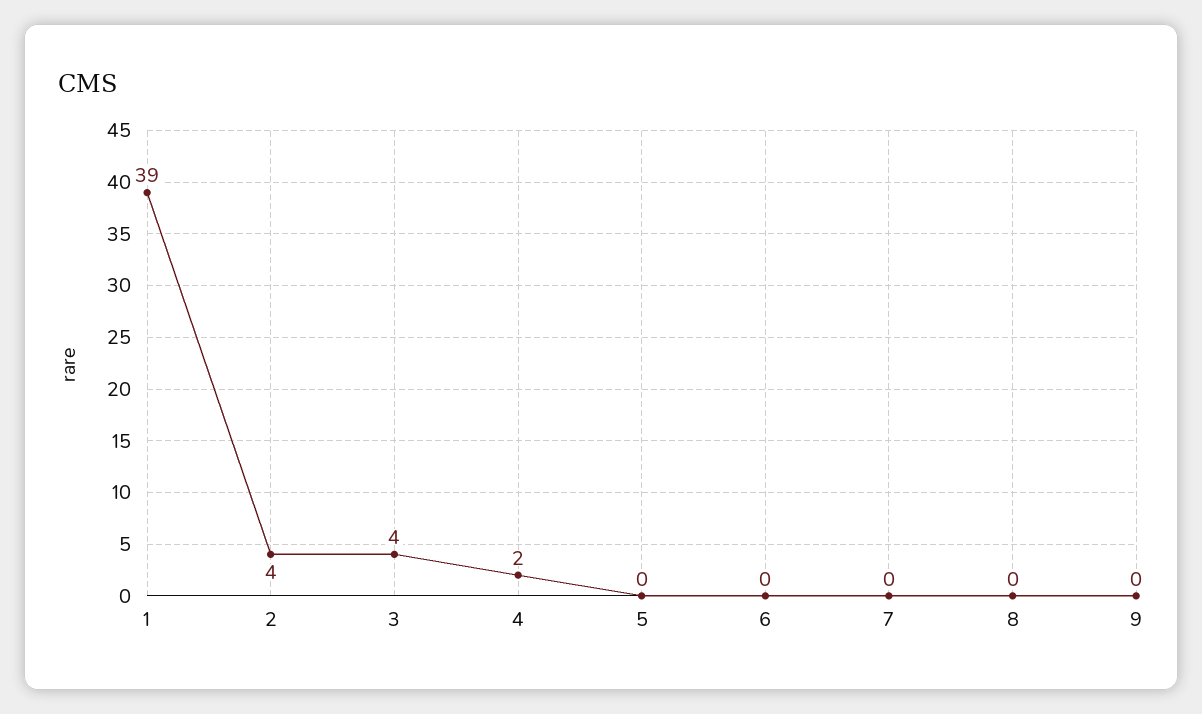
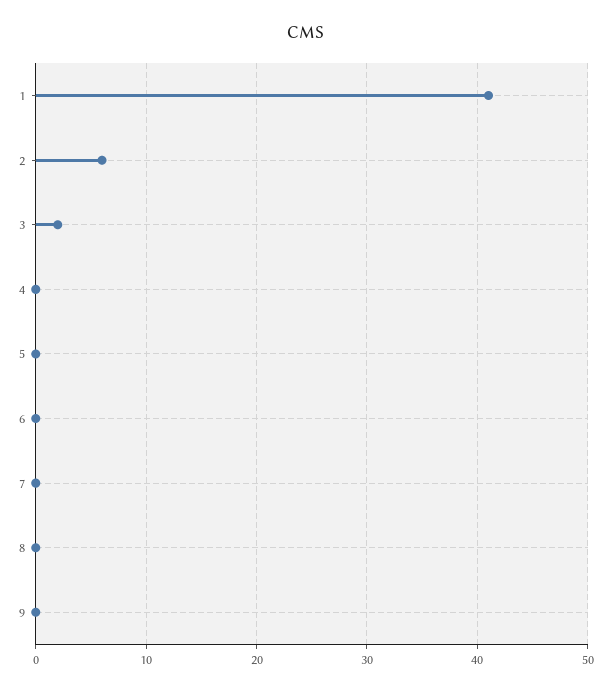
1: 39 -> 41
2: 4 -> 6
3: 4 -> 2
4: 2 -> 0

